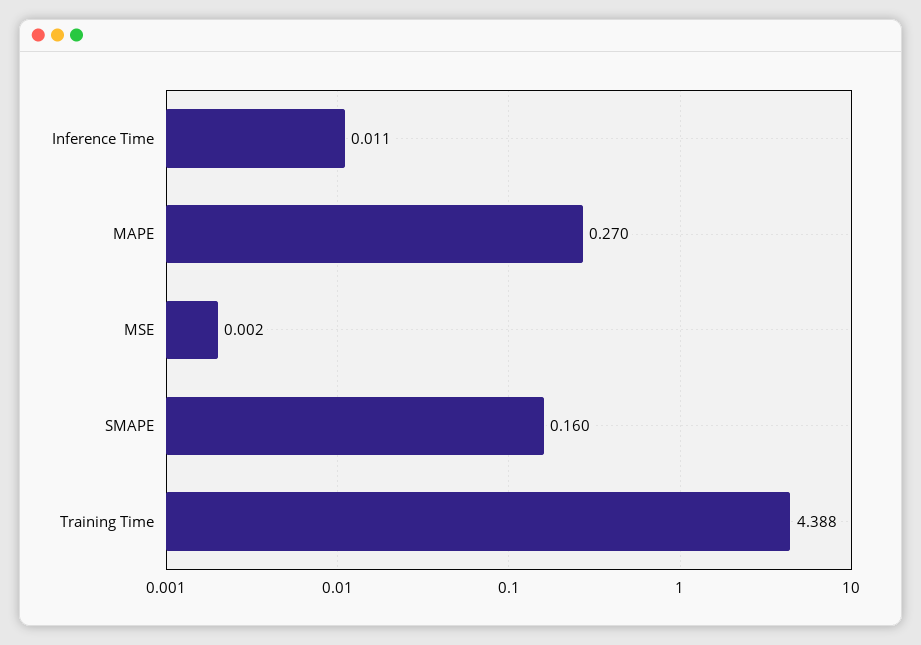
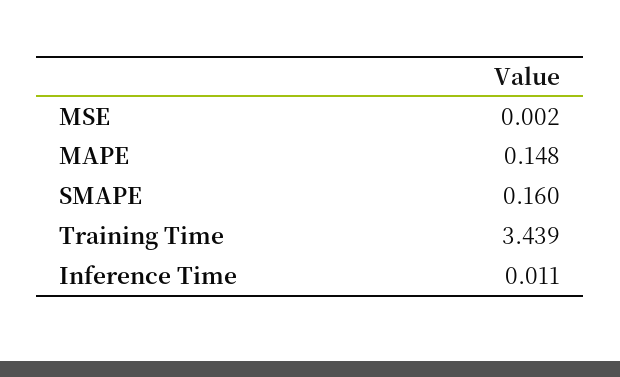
MAPE: 0.27 -> 0.148
Training Time: 4.388 -> 3.439

